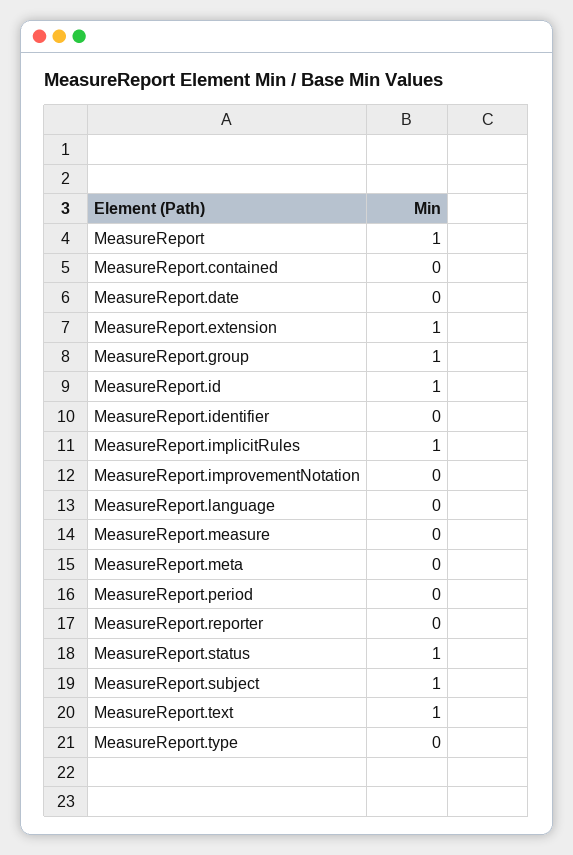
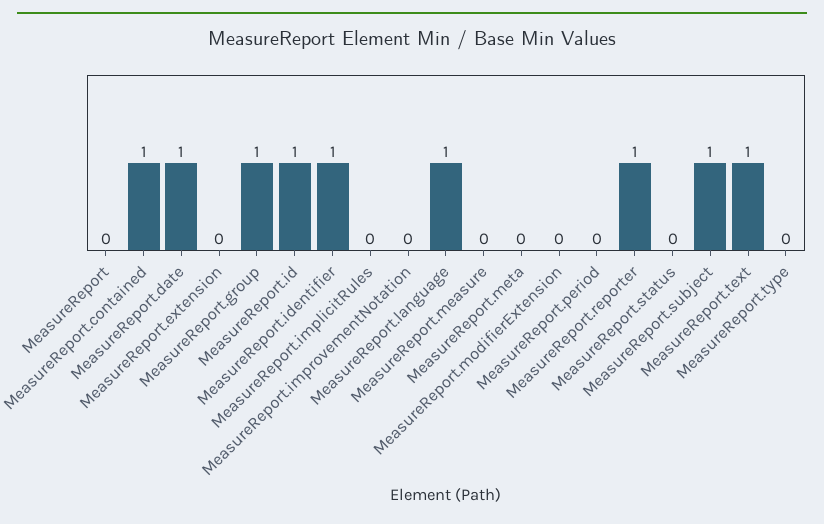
MeasureReport: 1 -> 0
MeasureReport.contained: 0 -> 1
MeasureReport.date: 0 -> 1
MeasureReport.extension: 1 -> 0
MeasureReport.identifier: 0 -> 1
MeasureReport.implicitRules: 1 -> 0
MeasureReport.language: 0 -> 1
MeasureReport.reporter: 0 -> 1
MeasureReport.status: 1 -> 0
MeasureReport.modifierExtension: none -> 0

